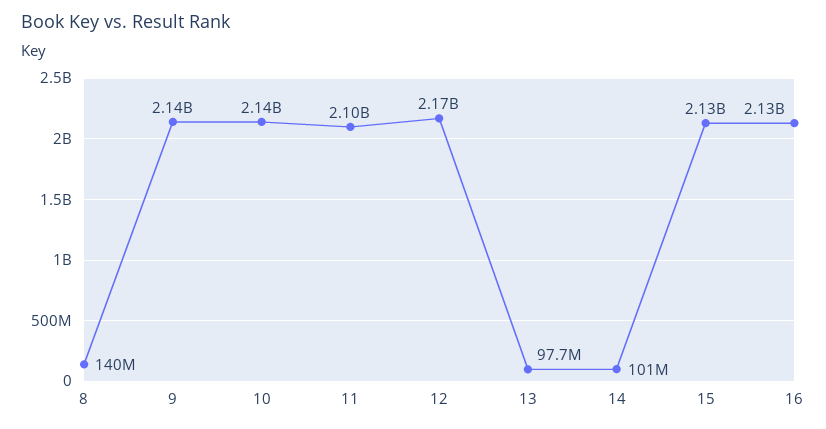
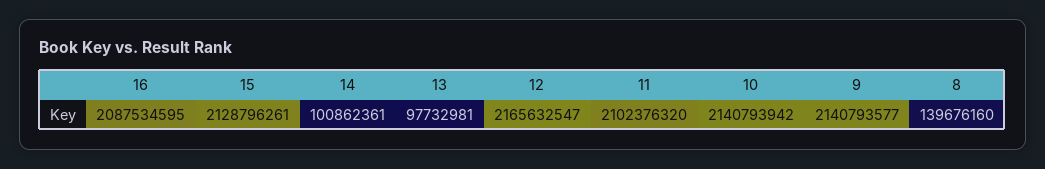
16: 2130000000 -> 2087534595

